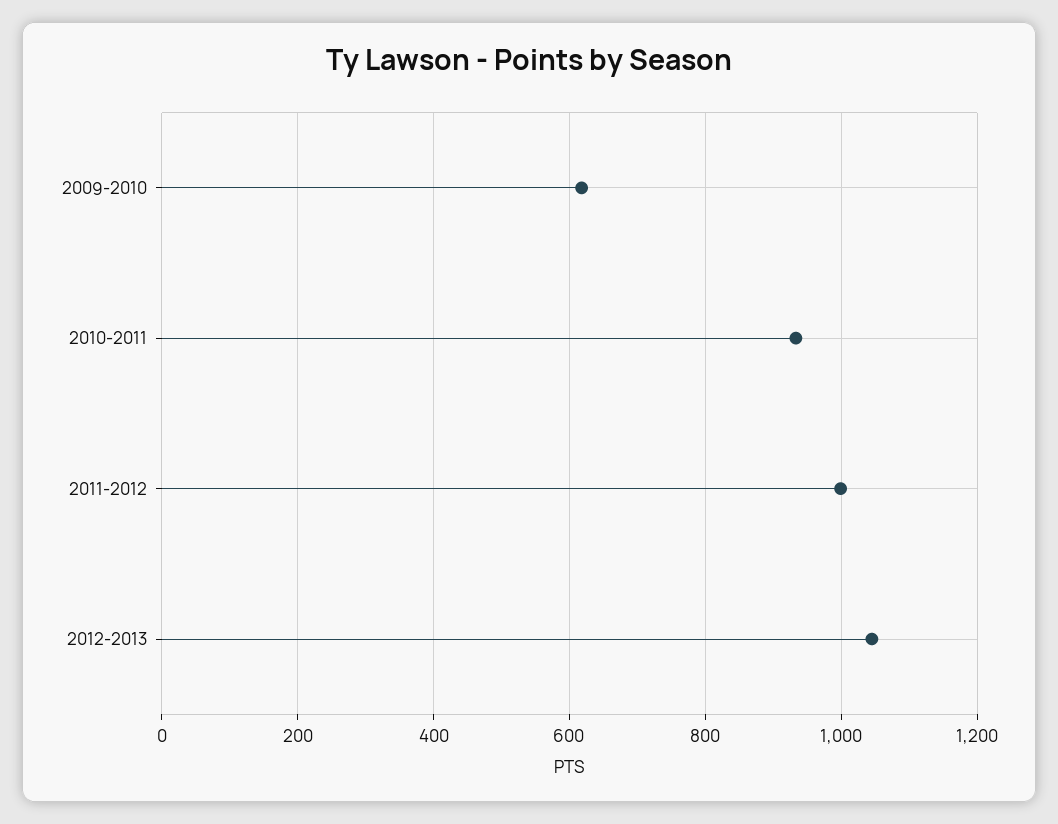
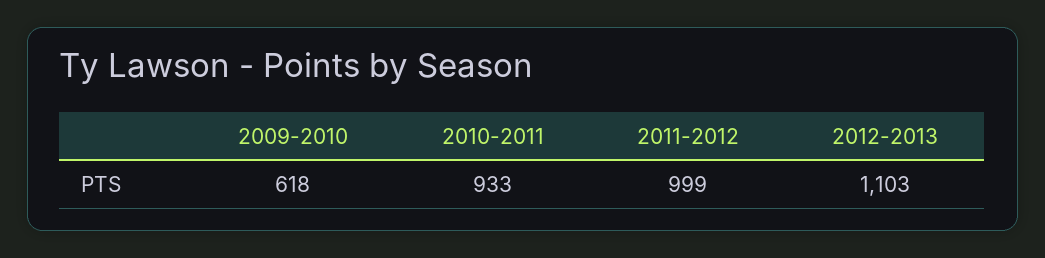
2012-2013: 1040 -> 1103

